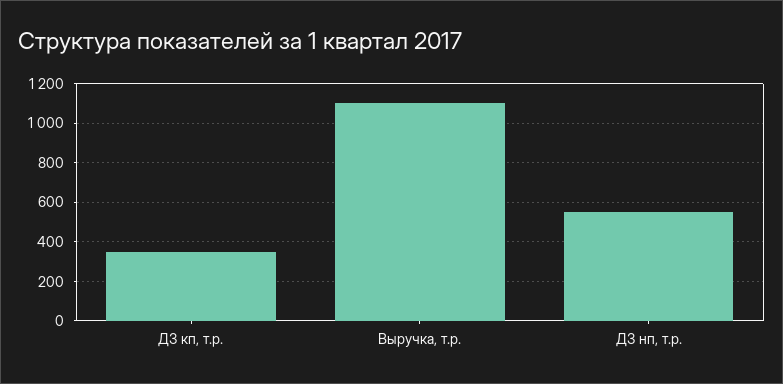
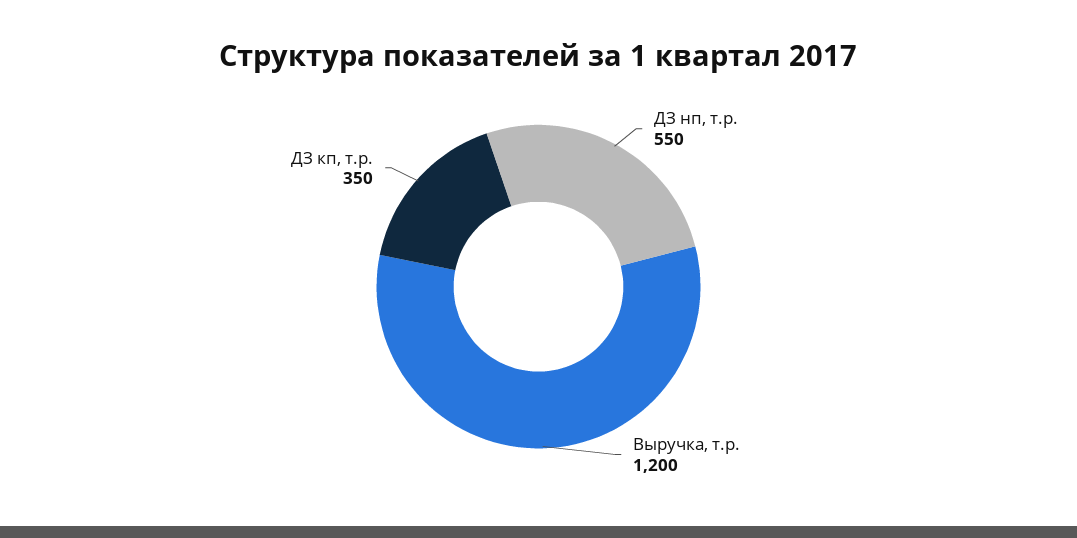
Выручка, т.р.: 1100 -> 1200

